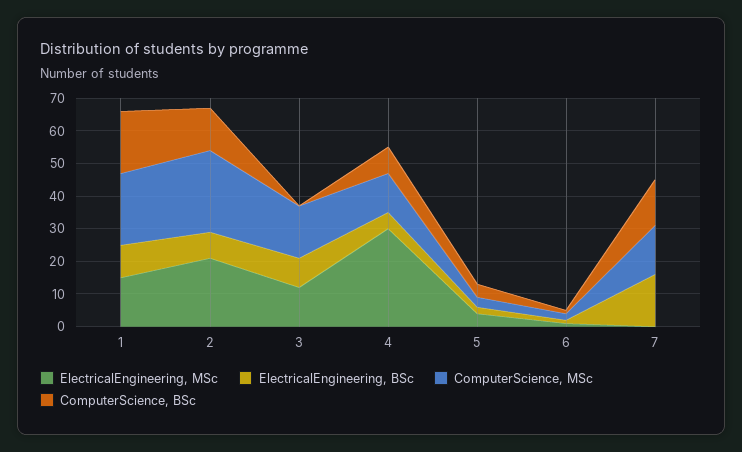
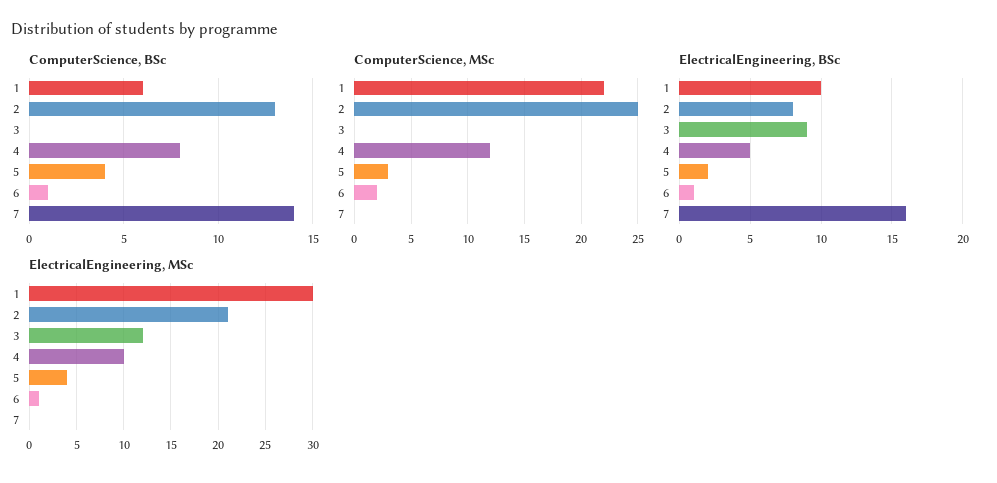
ElectricalEngineering, MSc, 1: 15 -> 30
ComputerScience, BSc, 1: 20 -> 6
ComputerScience, MSc, 3: 15 -> 0
ElectricalEngineering, MSc, 4: 30 -> 10
ComputerScience, MSc, 7: 15 -> 0

